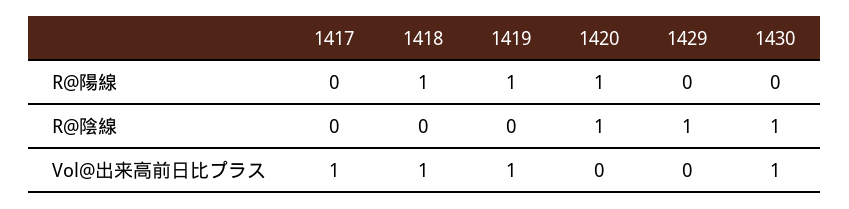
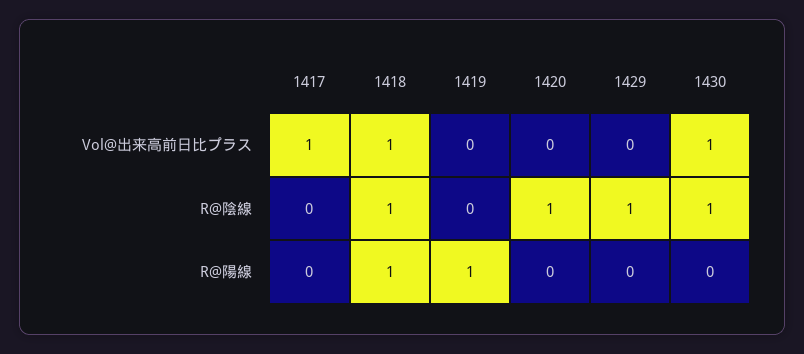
1420, R@陽線: 1 -> 0
1418, R@陰線: 0 -> 1
1419, Vol@出来高前日比プラス: 1 -> 0

